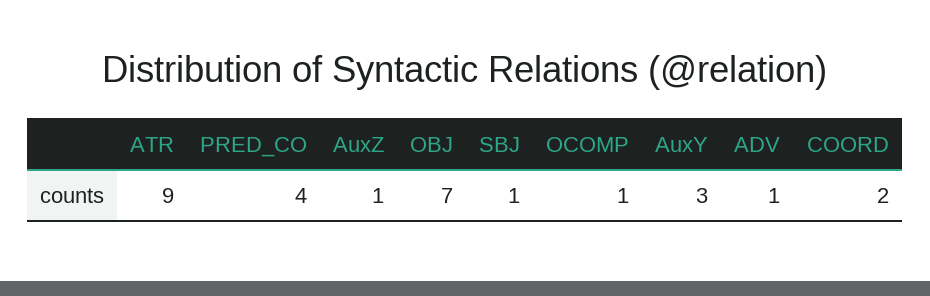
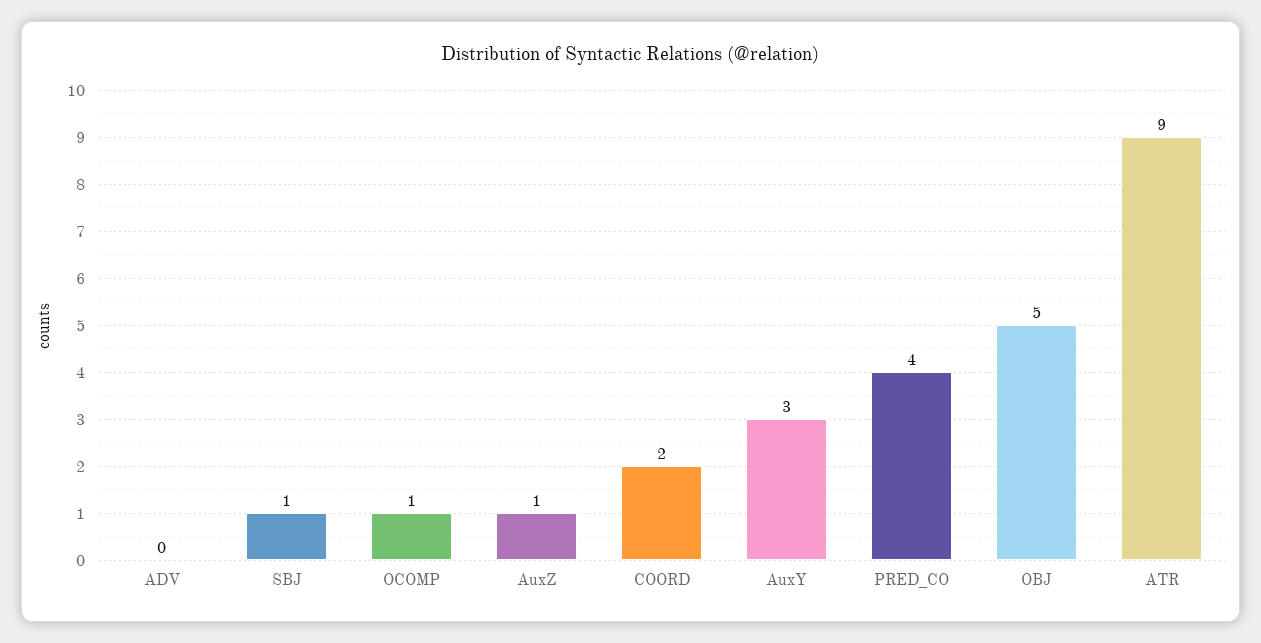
OBJ: 7 -> 5
ADV: 1 -> 0

